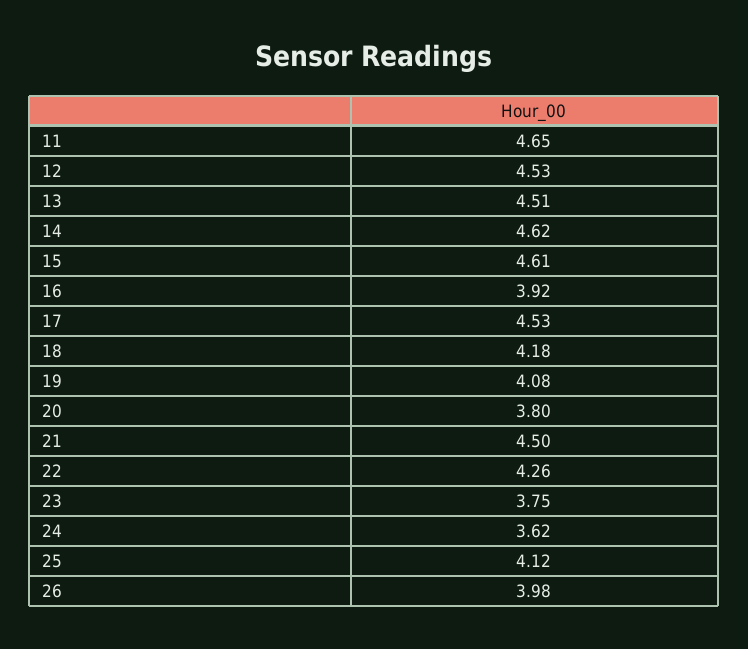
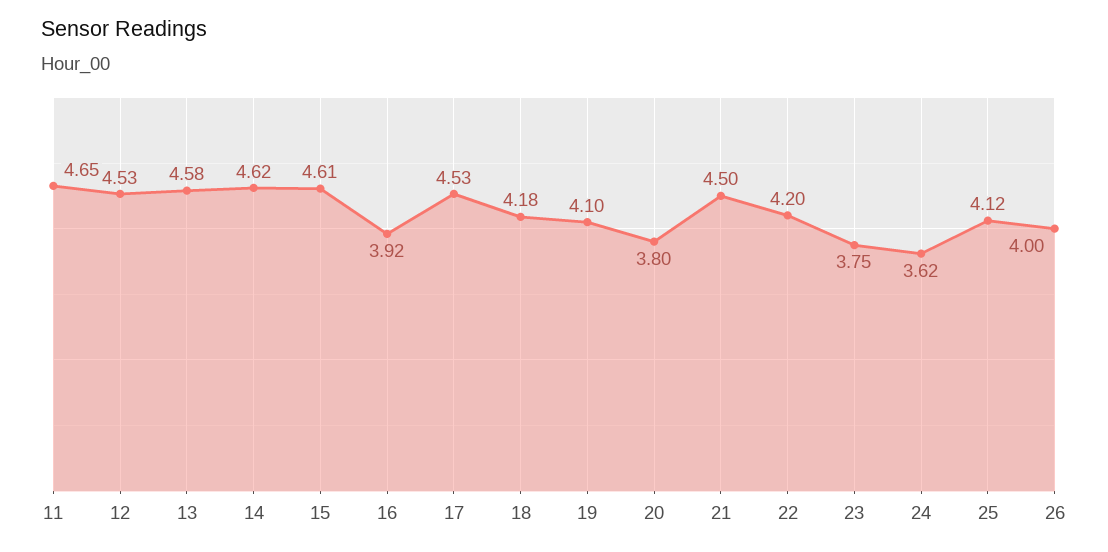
13: 4.51 -> 4.58
19: 4.08 -> 4.1
22: 4.26 -> 4.2
26: 3.98 -> 4

